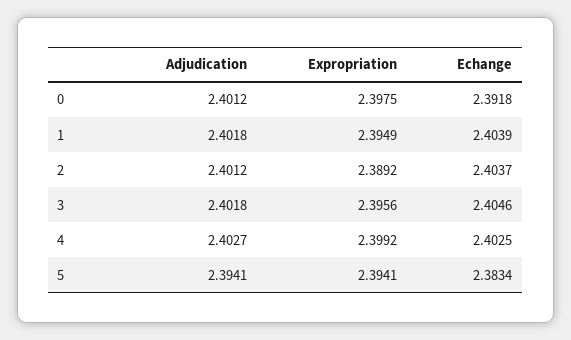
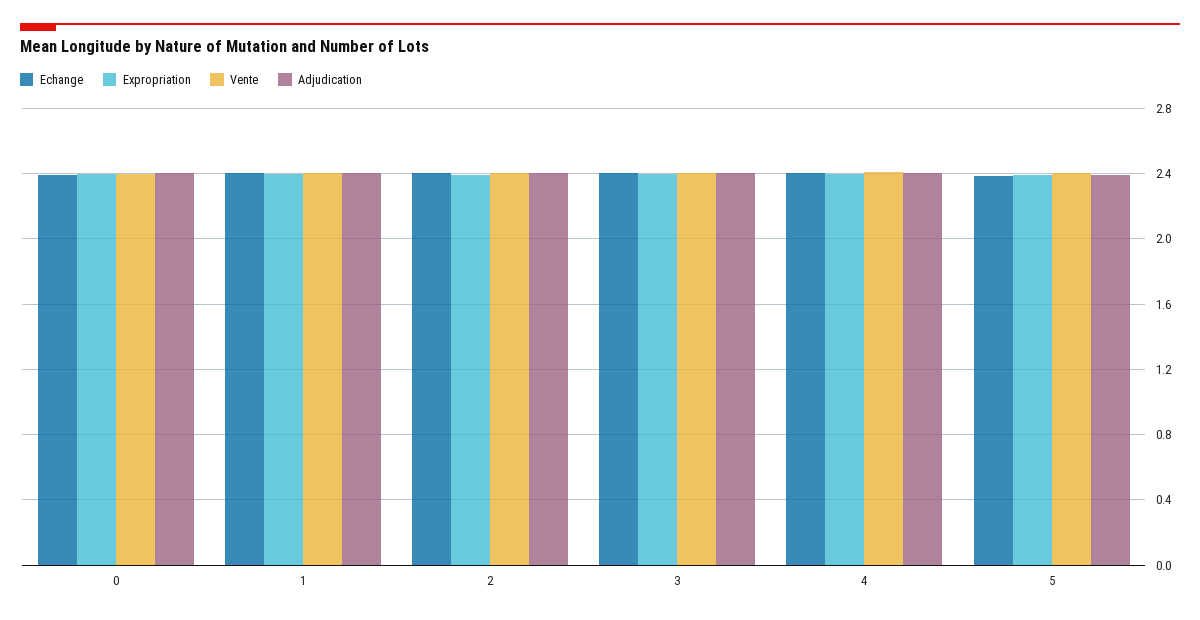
Vente, 0: none -> 2.4
Vente, 1: none -> 2.4
Vente, 2: none -> 2.4
Vente, 3: none -> 2.4
Vente, 4: none -> 2.4
Vente, 5: none -> 2.4

